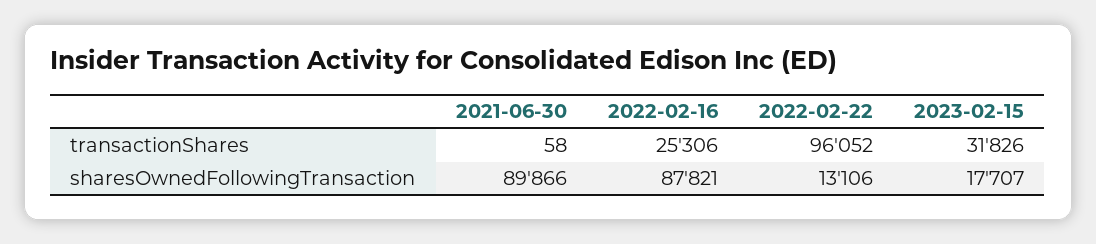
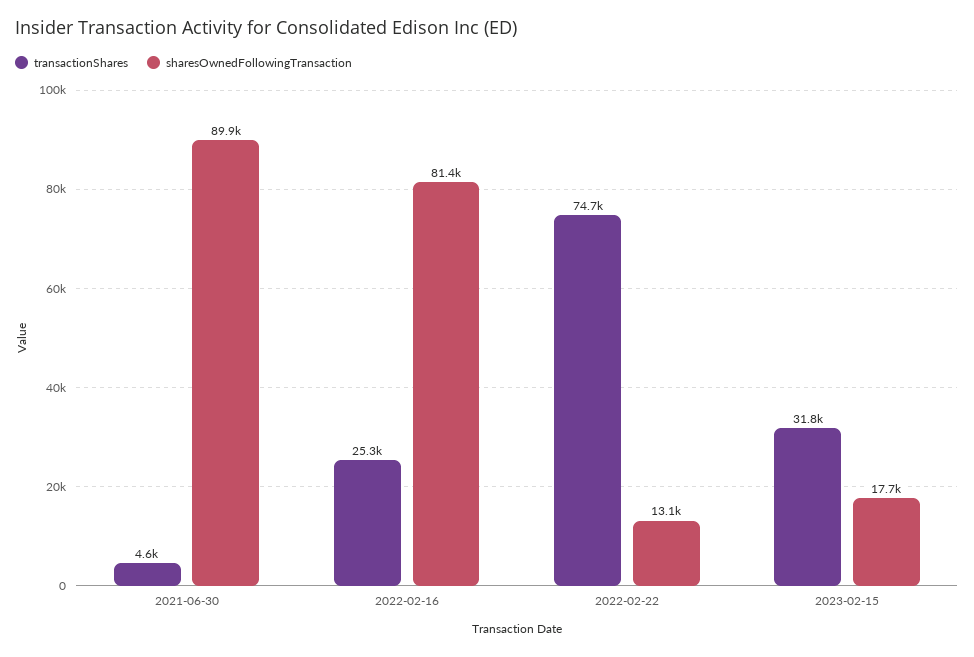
transactionShares, 2021-06-30: 58 -> 4600
transactionShares, 2022-02-22: 96052 -> 74700
sharesOwnedFollowingTransaction, 2022-02-16: 87821 -> 81400

